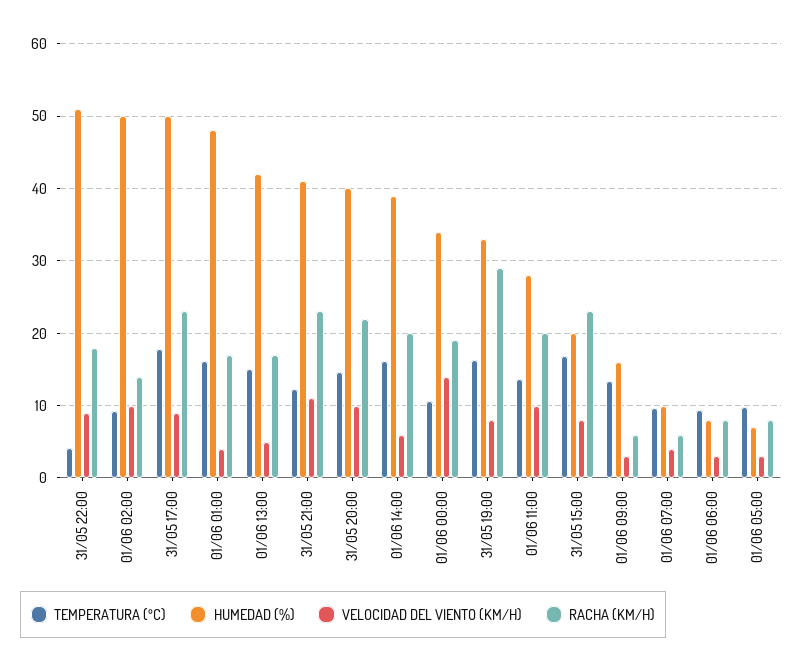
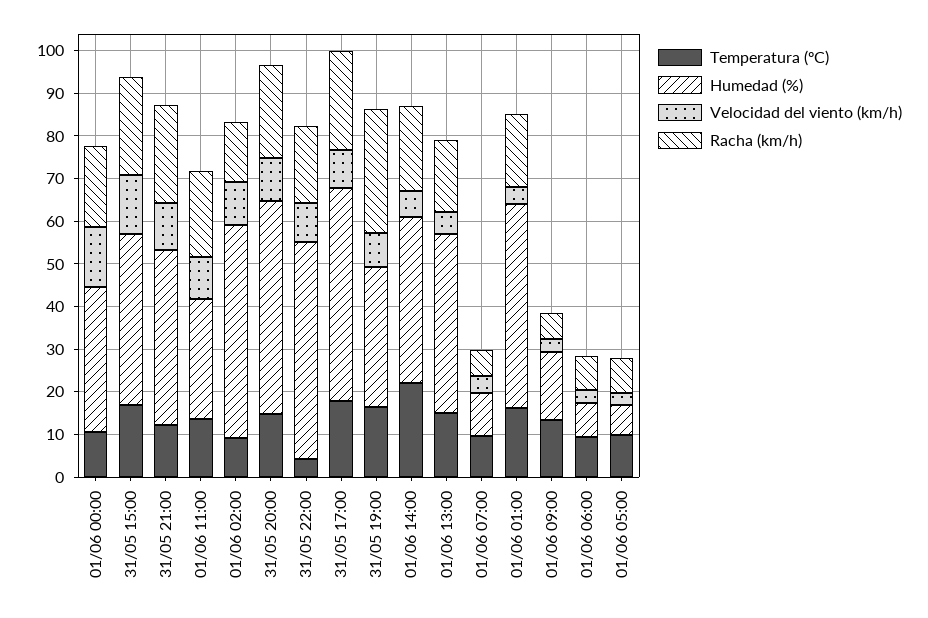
HUMEDAD (%), 31/05 20:00: 40 -> 50
TEMPERATURA (ºC), 01/06 14:00: 16 -> 22
HUMEDAD (%), 31/05 15:00: 20 -> 40
VELOCIDAD DEL VIENTO (KM/H), 31/05 15:00: 8 -> 14

